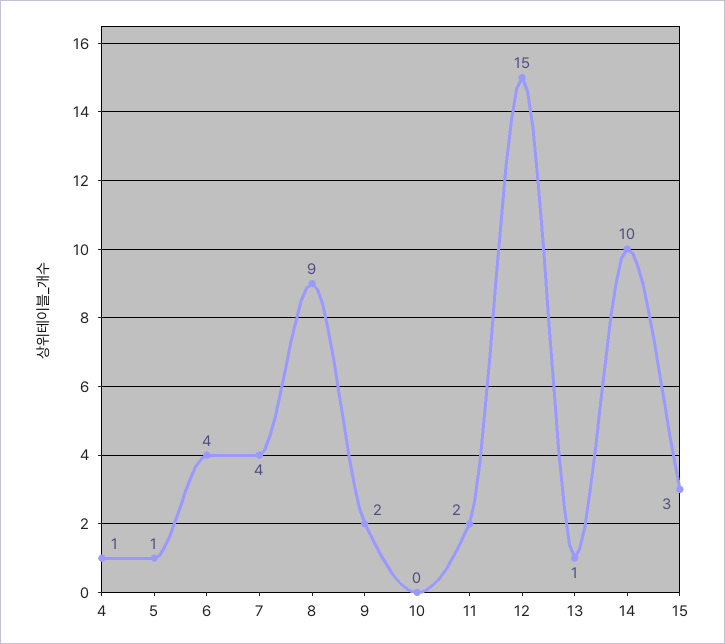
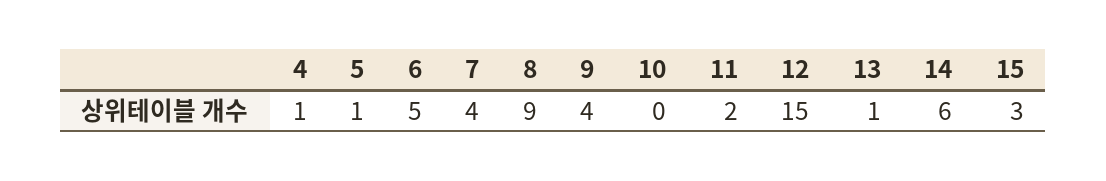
6: 4 -> 5
9: 2 -> 4
14: 10 -> 6

